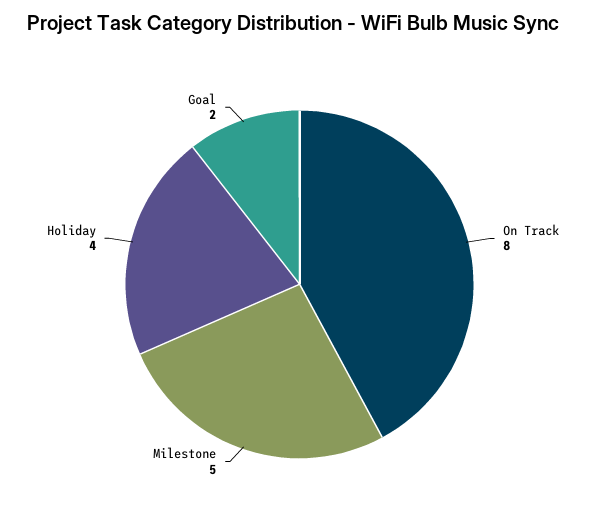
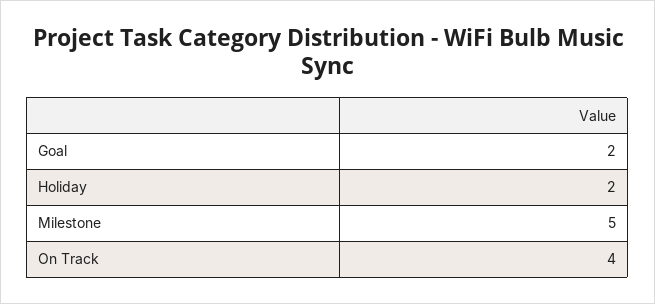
On Track: 8 -> 4
Holiday: 4 -> 2

